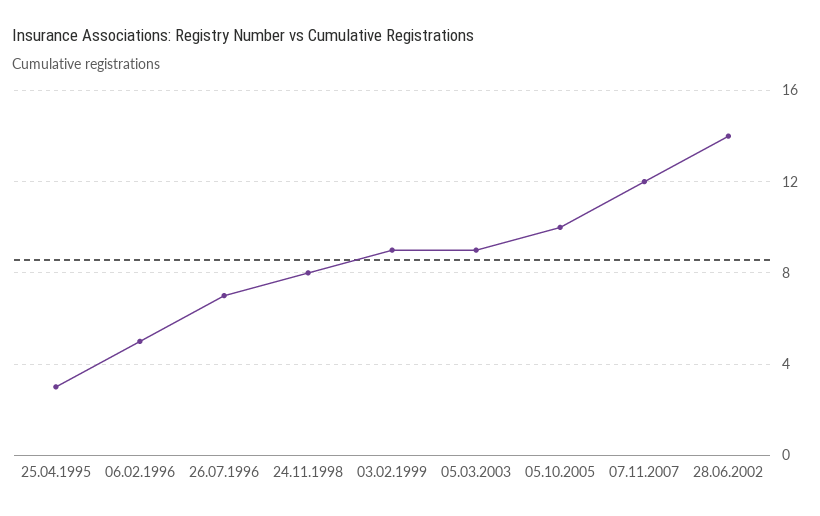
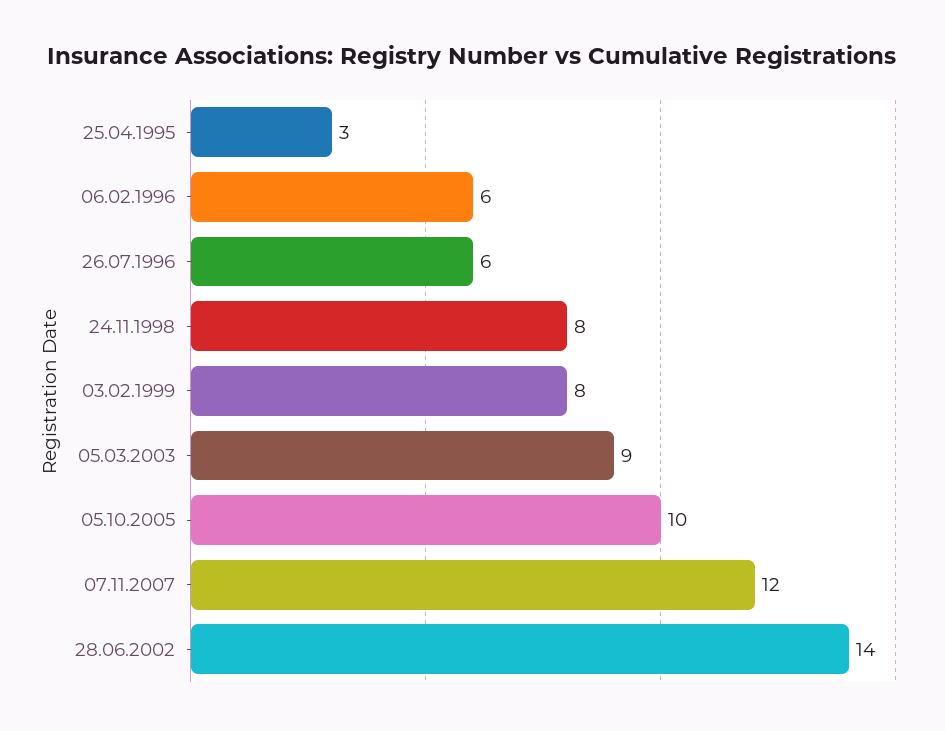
06.02.1996: 5 -> 6
26.07.1996: 7 -> 6
03.02.1999: 9 -> 8

